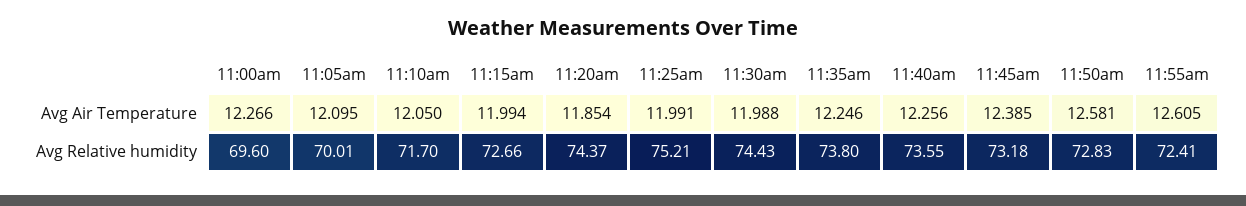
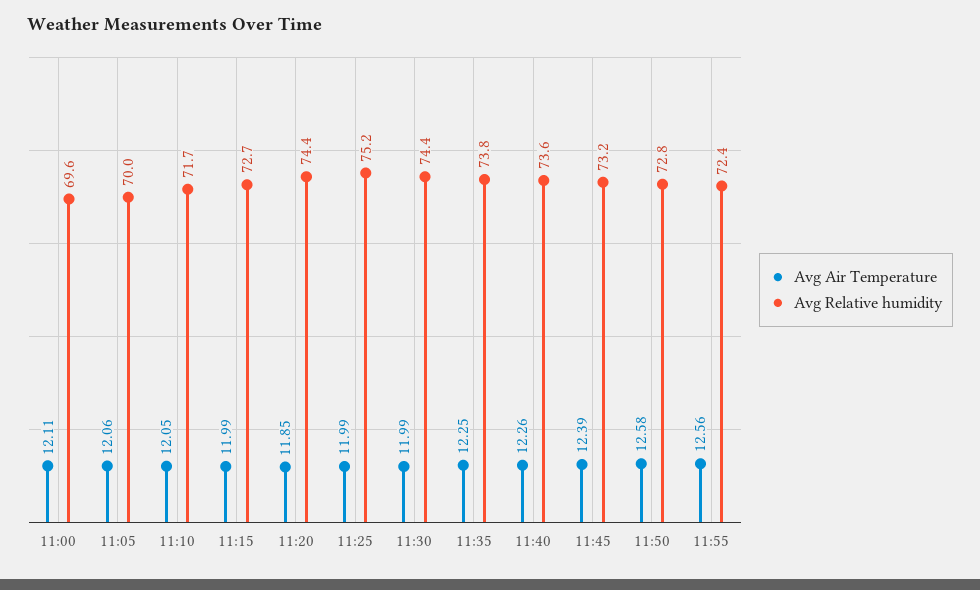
Avg Air Temperature, 11:00am: 12.266 -> 12.11
Avg Air Temperature, 11:05am: 12.095 -> 12.06
Avg Air Temperature, 11:55am: 12.605 -> 12.56

